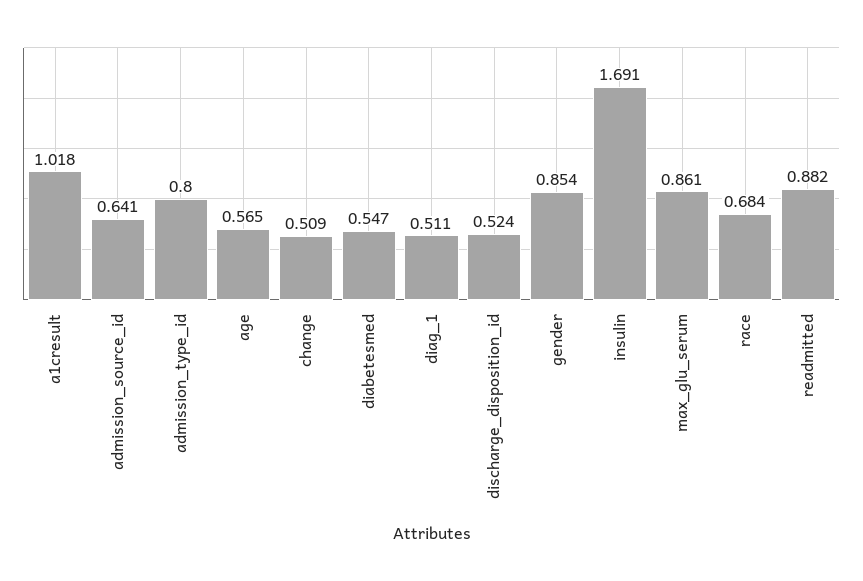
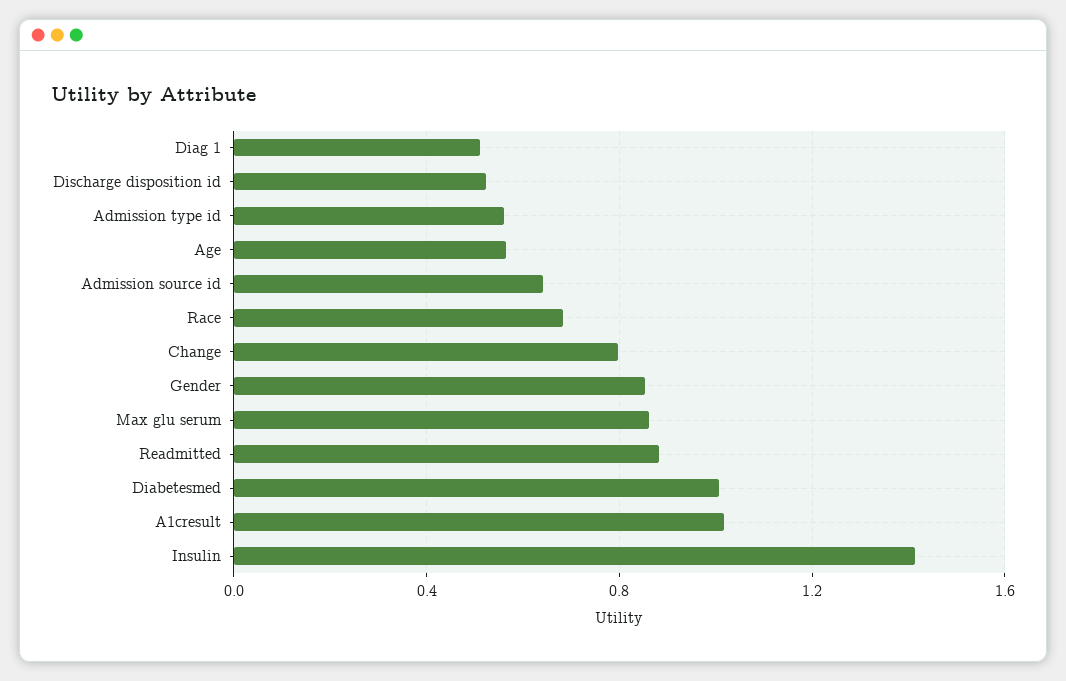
admission_type_id: 0.8 -> 0.55
change: 0.509 -> 0.8
diabetesmed: 0.547 -> 1
insulin: 1.691 -> 1.4

